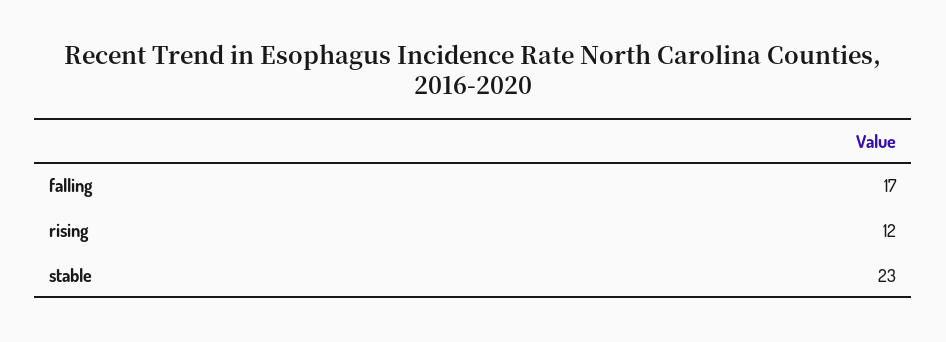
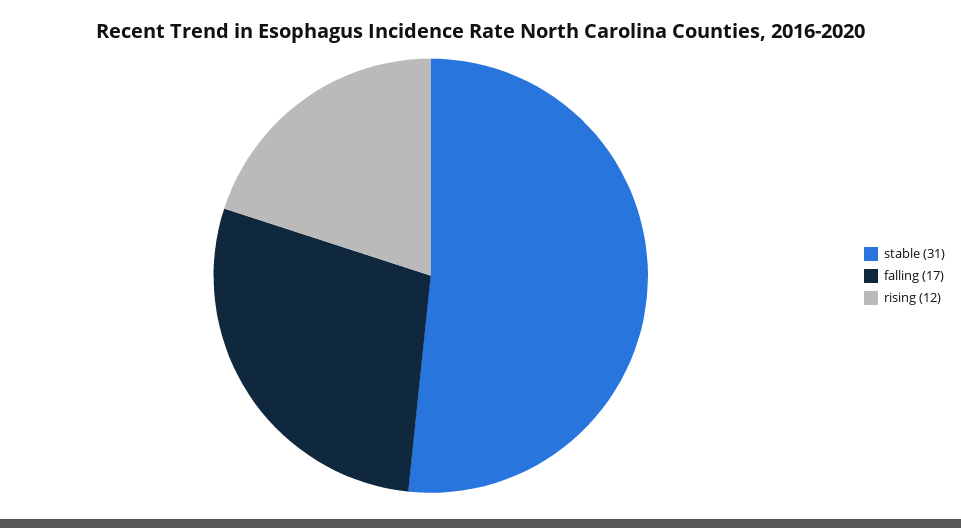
stable: 23 -> 31

